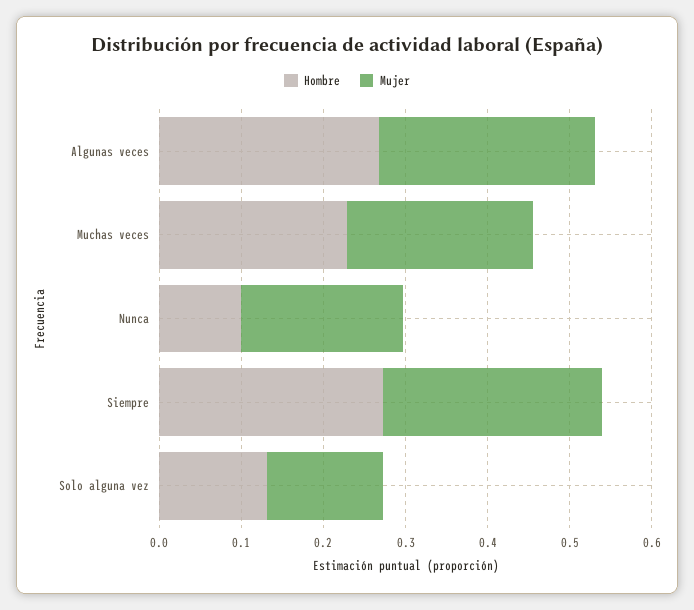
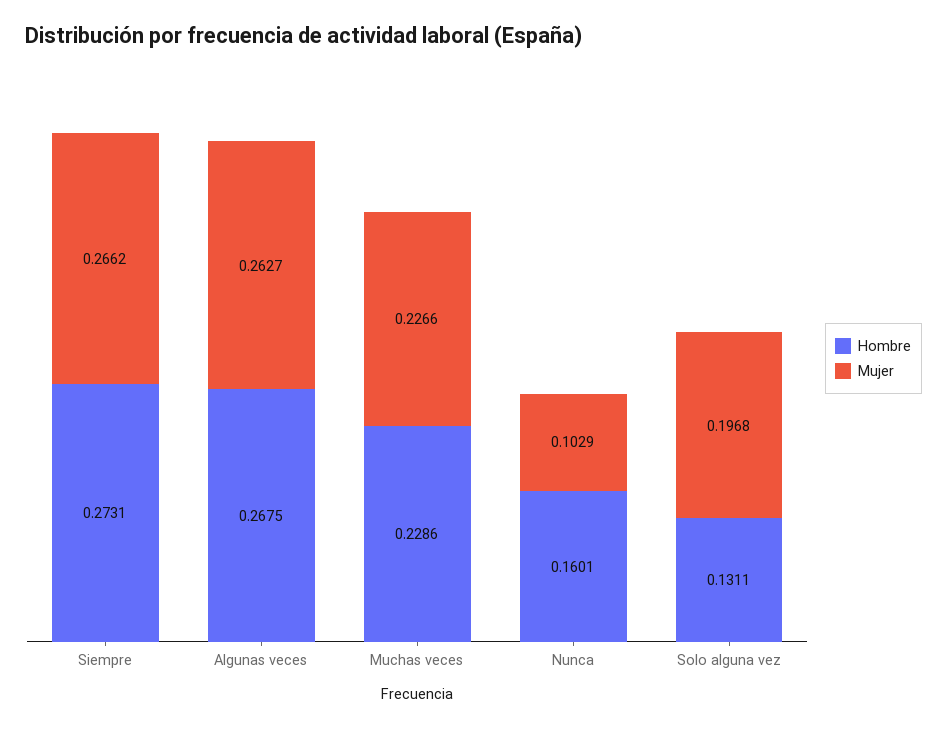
Hombre, Nunca: 0.1 -> 0.1601
Mujer, Nunca: 0.2 -> 0.1029
Mujer, Solo alguna vez: 0.14 -> 0.1968

